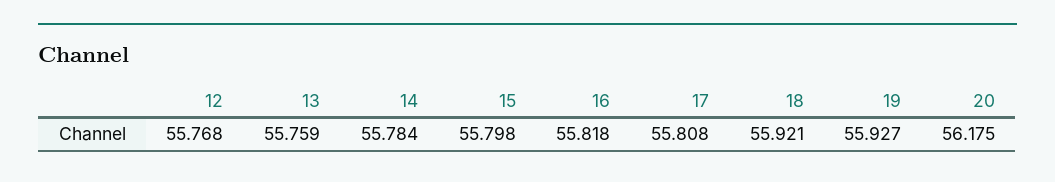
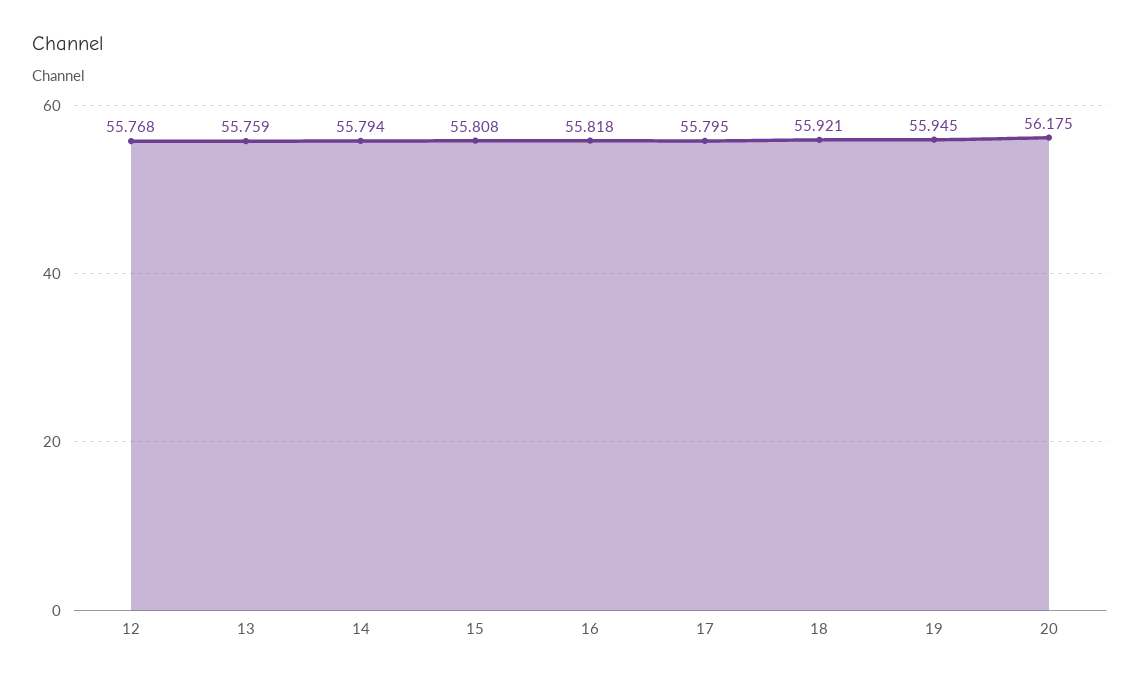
14: 55.784 -> 55.794
15: 55.798 -> 55.808
17: 55.808 -> 55.795
19: 55.927 -> 55.945

